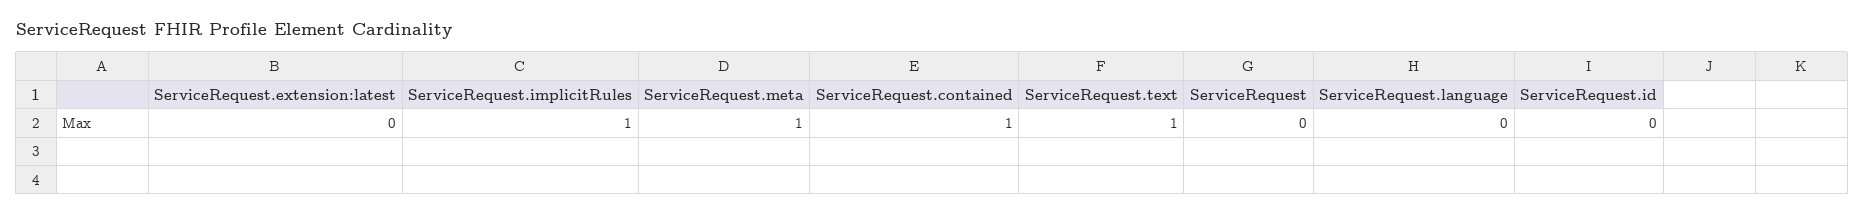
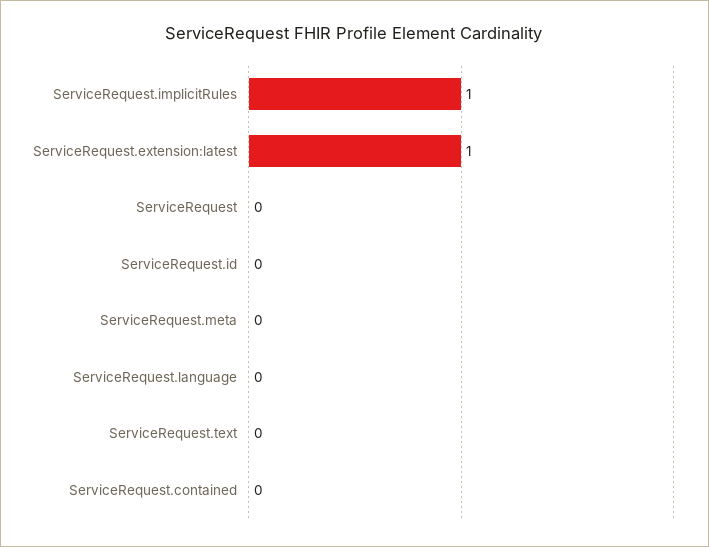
ServiceRequest.extension:latest: 0 -> 1
ServiceRequest.meta: 1 -> 0
ServiceRequest.contained: 1 -> 0
ServiceRequest.text: 1 -> 0

